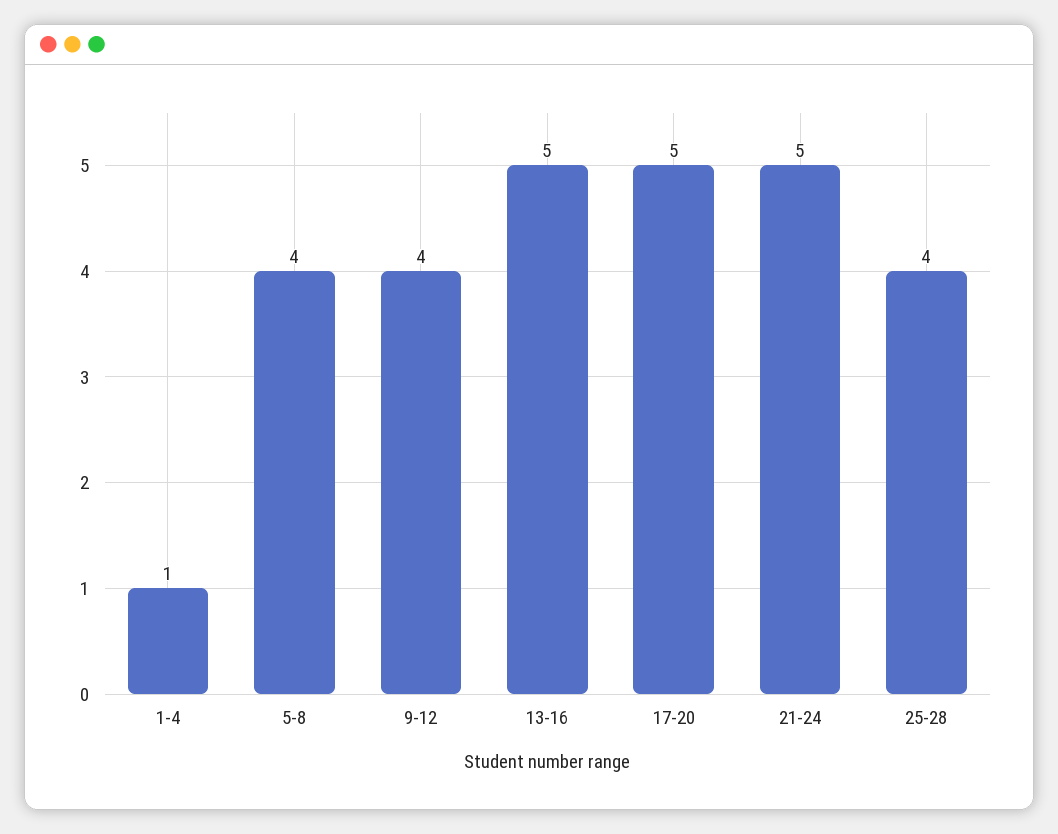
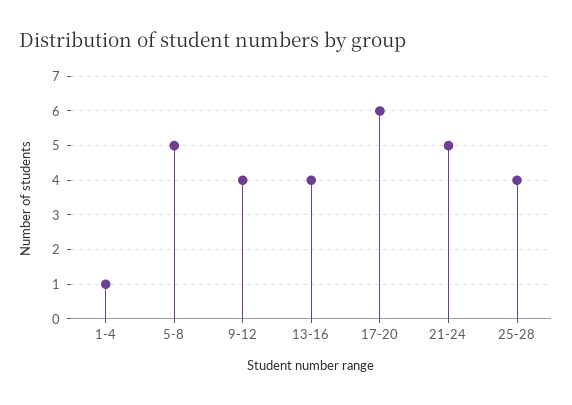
5-8: 4 -> 5
13-16: 5 -> 4
17-20: 5 -> 6

